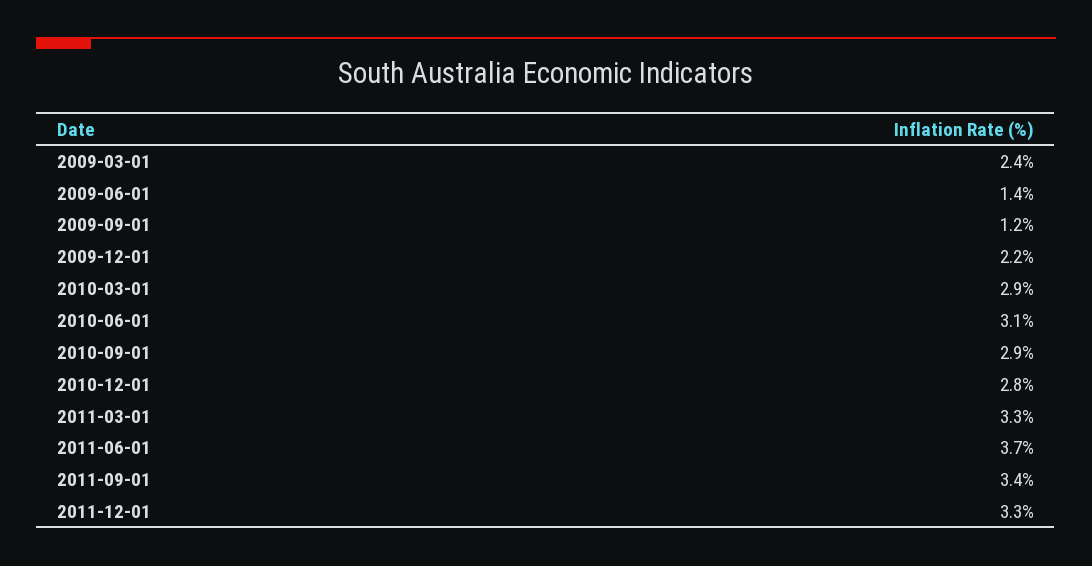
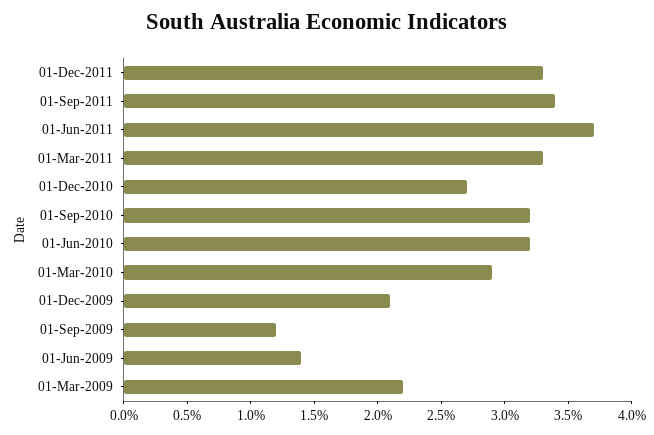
2009-03-01: 2.4 -> 2.2
2009-12-01: 2.2 -> 2.1
2010-06-01: 3.1 -> 3.2
2010-09-01: 2.9 -> 3.2
2010-12-01: 2.8 -> 2.7

